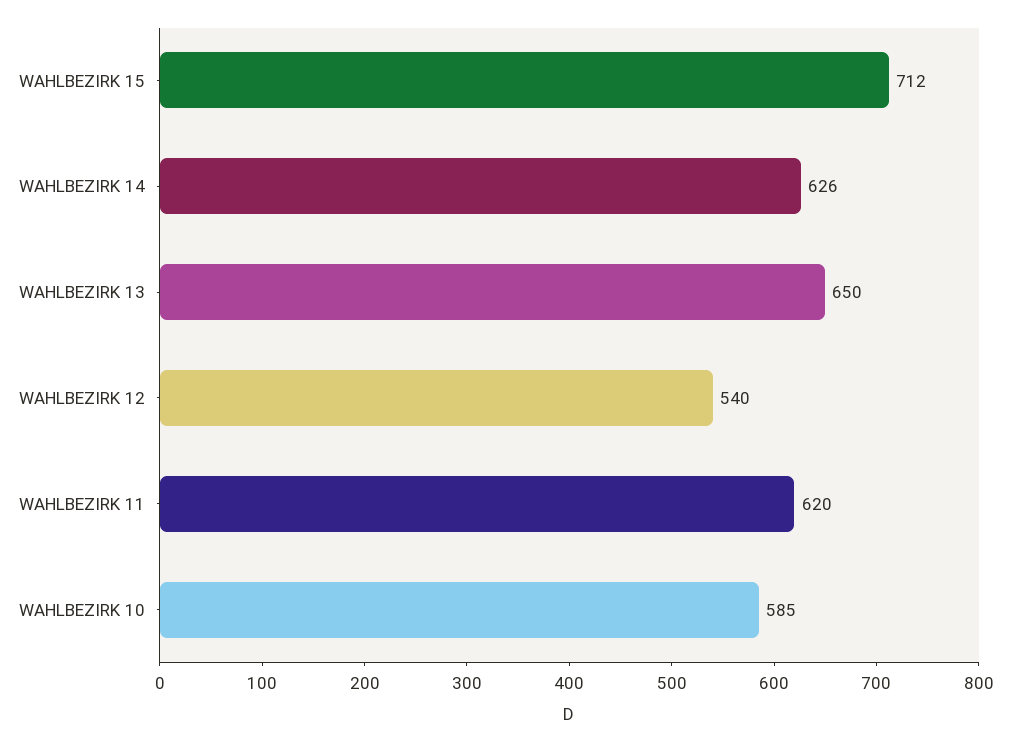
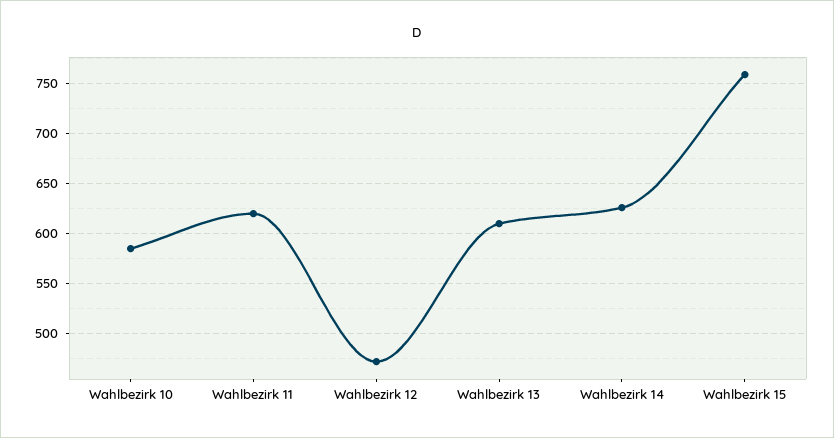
WAHLBEZIRK 15: 712 -> 760
WAHLBEZIRK 13: 650 -> 610
WAHLBEZIRK 12: 540 -> 470

